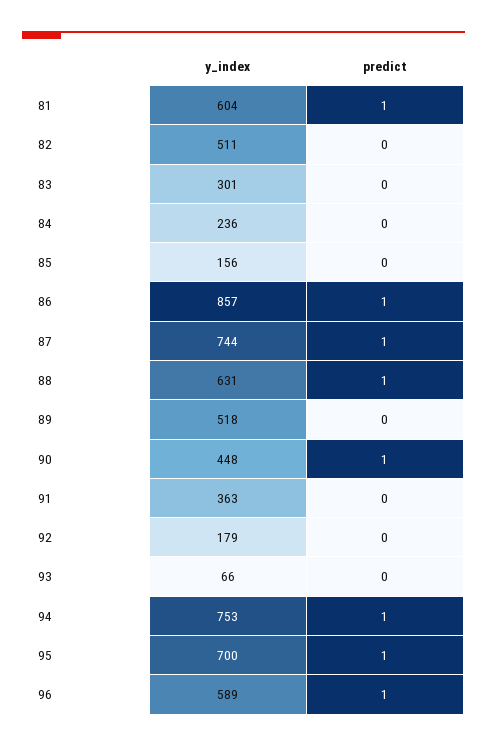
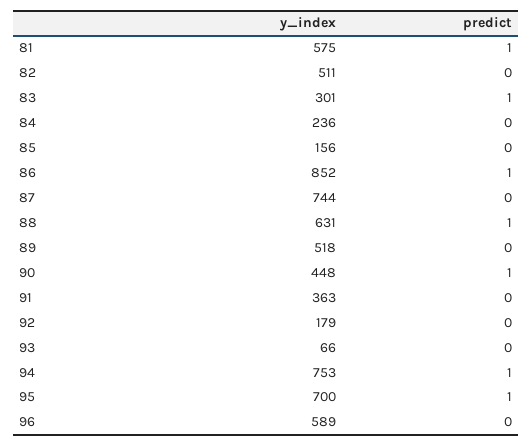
y_index, 81: 604 -> 575
predict, 83: 0 -> 1
y_index, 86: 857 -> 852
predict, 87: 1 -> 0
predict, 96: 1 -> 0

